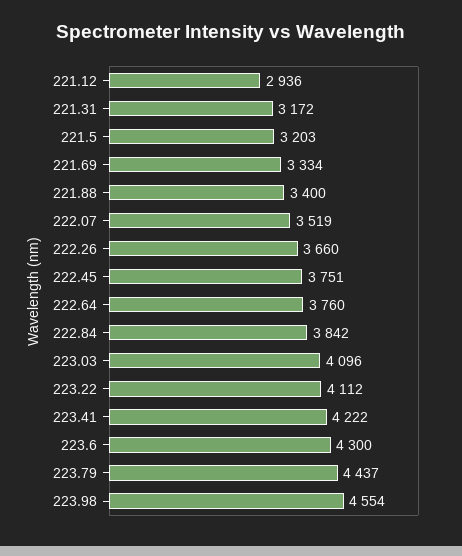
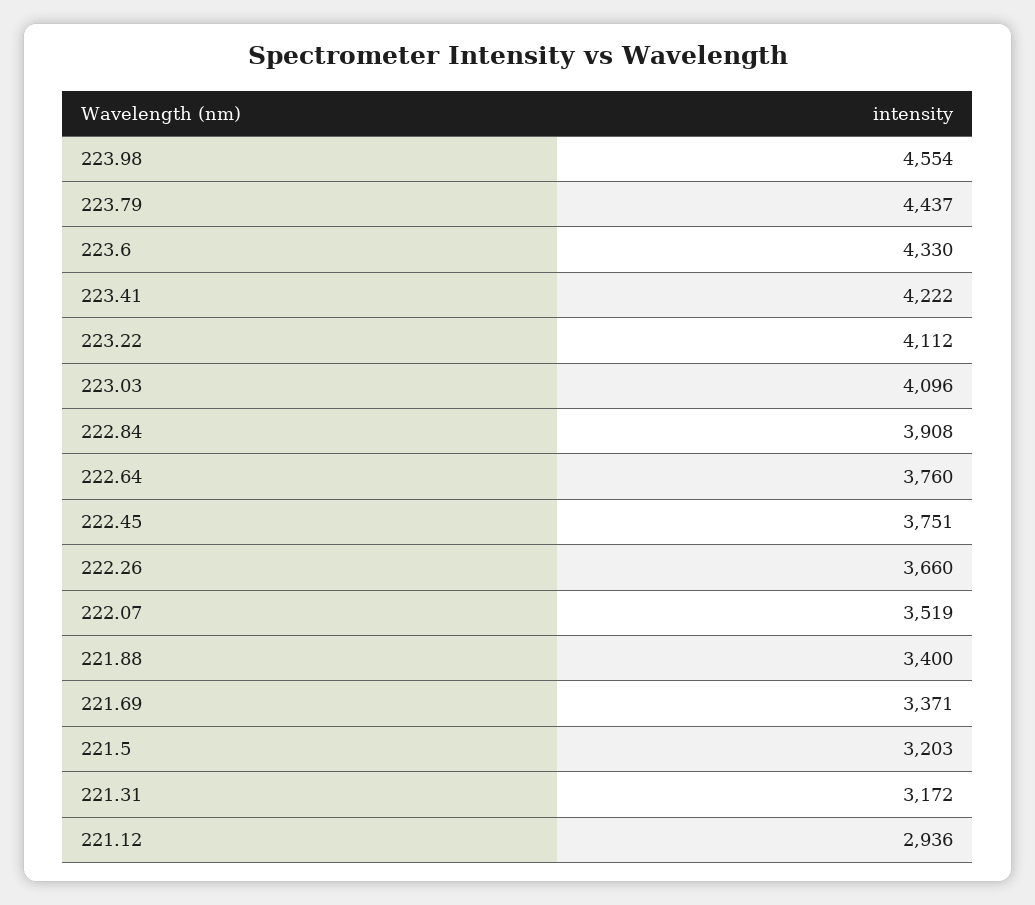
221.69: 3334 -> 3371
222.84: 3842 -> 3908
223.6: 4300 -> 4330

